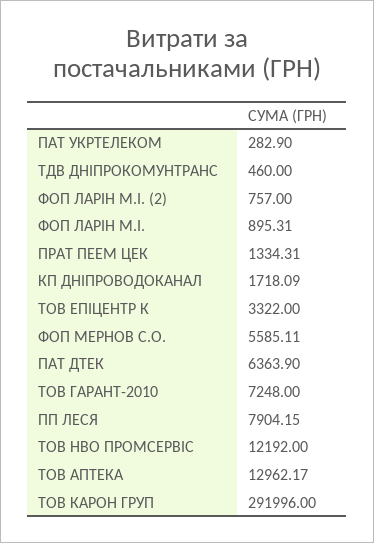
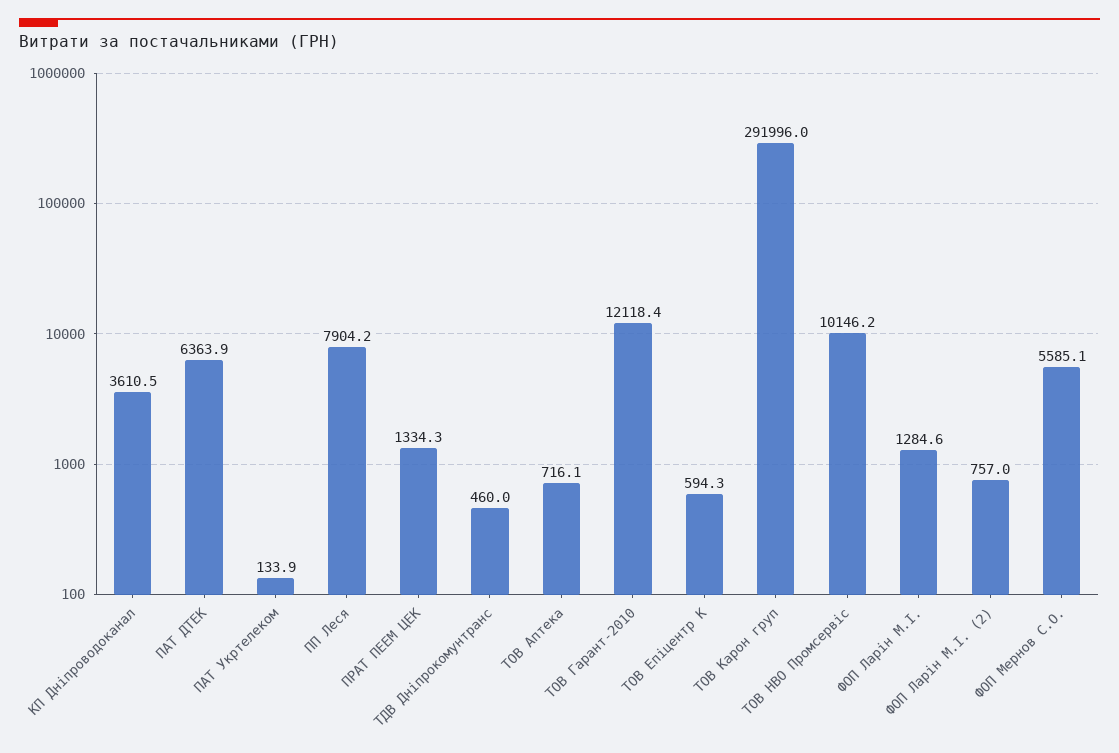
ПАТ УКРТЕЛЕКОМ: 282.9 -> 133.9
ФОП ЛАРІН М.І.: 895.31 -> 1284.6
КП ДНІПРОВОДОКАНАЛ: 1718.09 -> 3610.5
ТОВ ЕПІЦЕНТР К: 3322 -> 594.3
ТОВ ГАРАНТ-2010: 7248 -> 12118.4
ТОВ НВО ПРОМСЕРВІС: 12192 -> 10146.2
ТОВ АПТЕКА: 12962.17 -> 716.1

